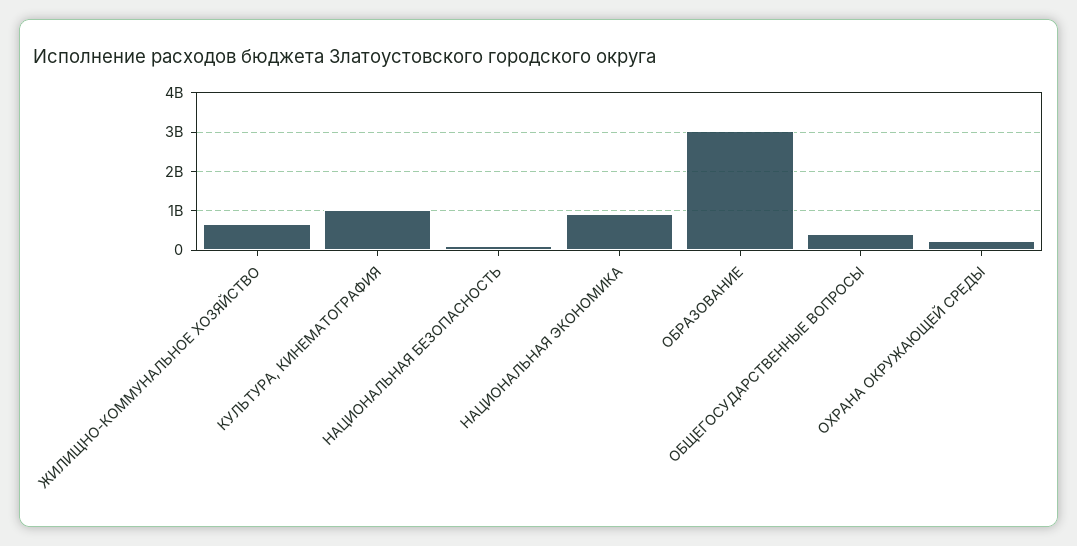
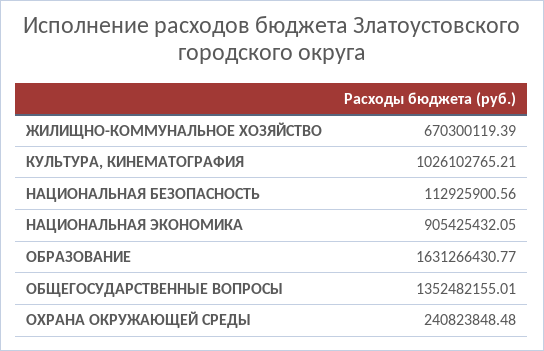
ОБРАЗОВАНИЕ: 3000000000 -> 1631266430.77
ОБЩЕГОСУДАРСТВЕННЫЕ ВОПРОСЫ: 400000000 -> 1352482155.01

